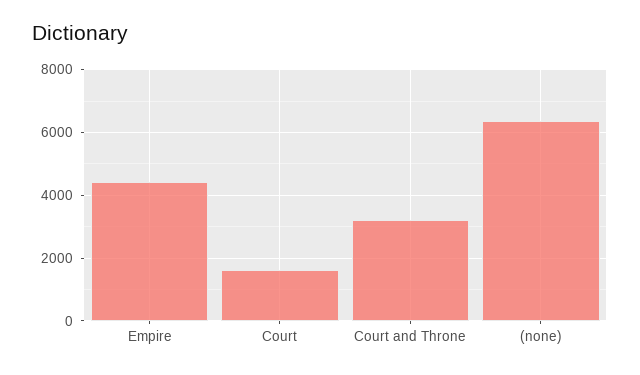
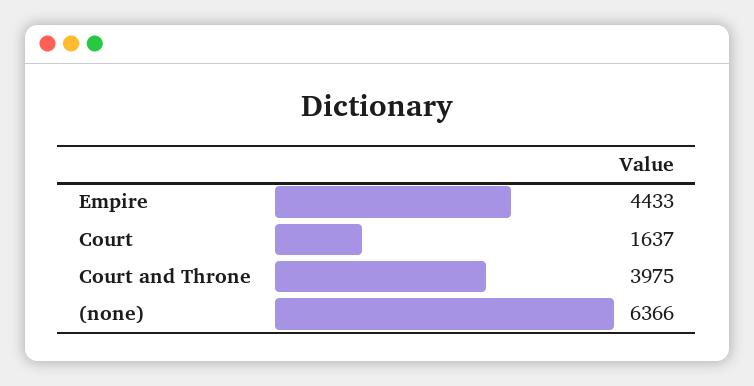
Court and Throne: 3200 -> 3975

